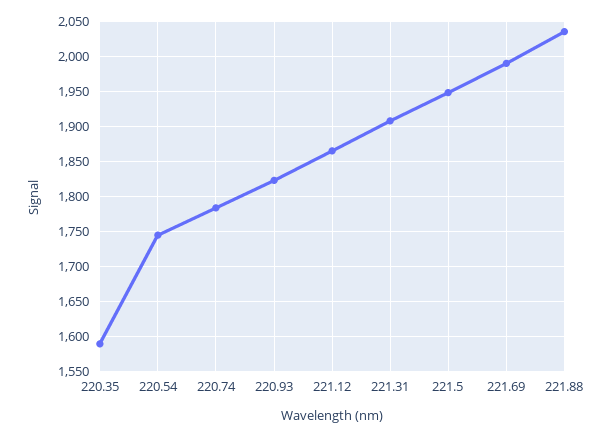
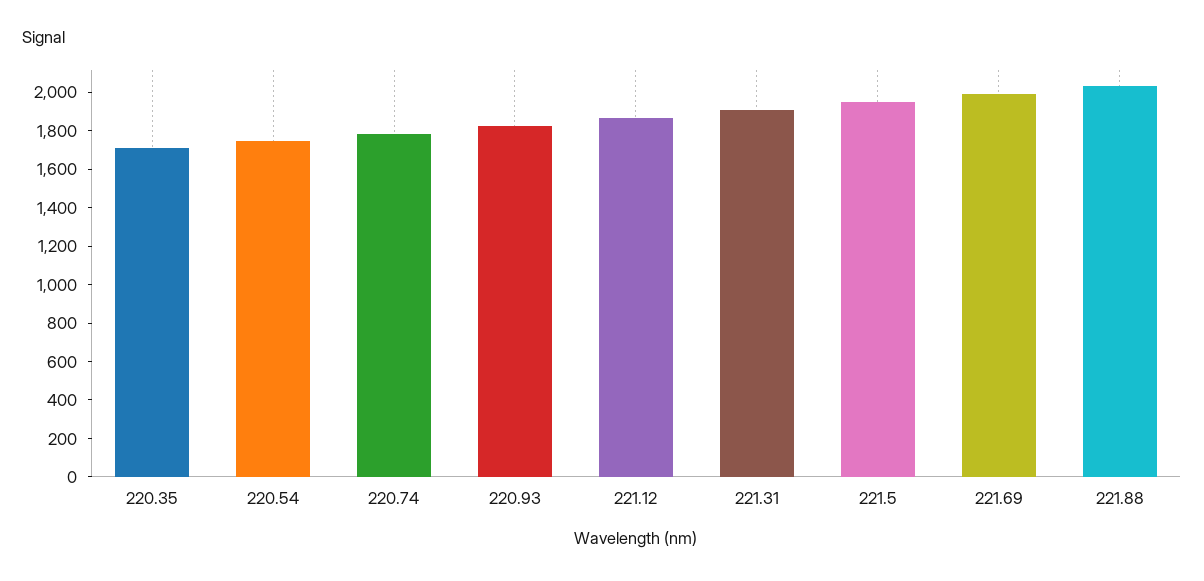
220.35: 1590 -> 1700

